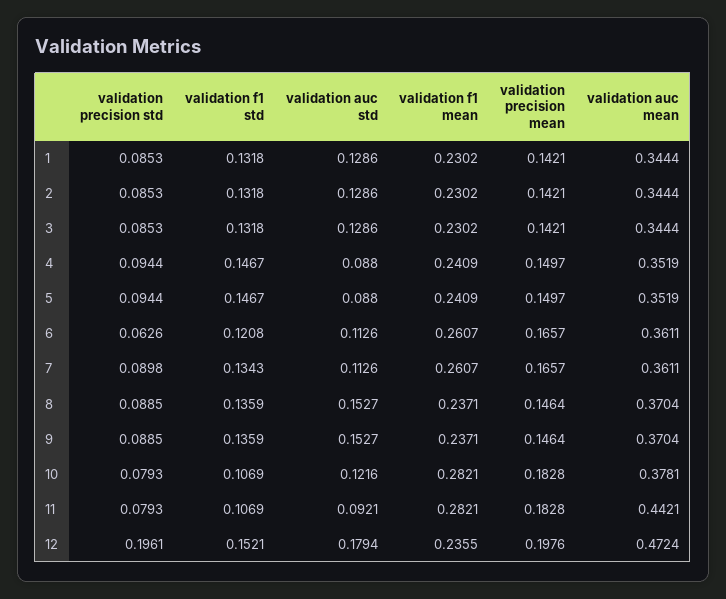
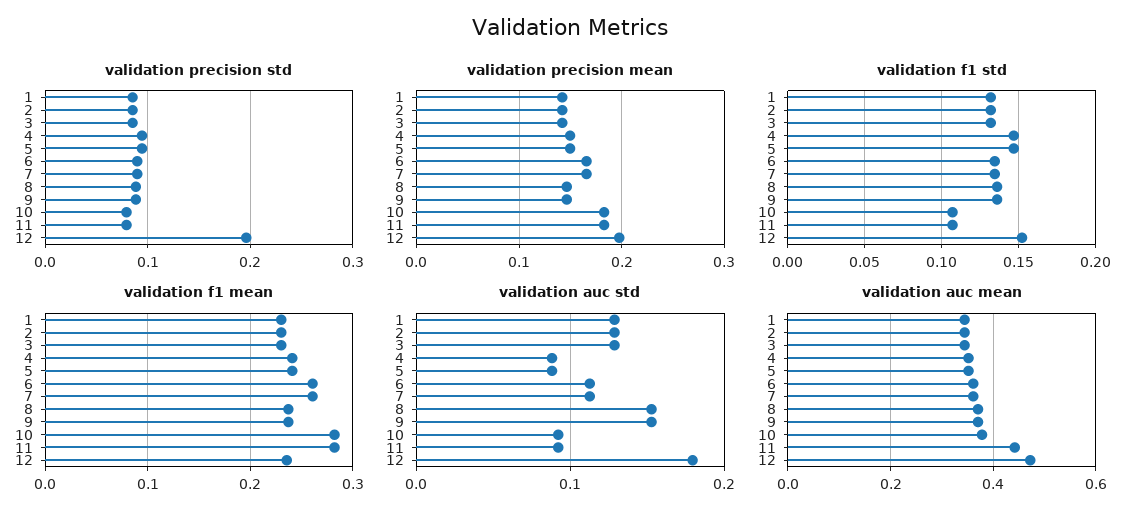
validation precision std, 6: 0.0626 -> 0.09
validation f1 std, 6: 0.1208 -> 0.135
validation auc std, 10: 0.1216 -> 0.09

